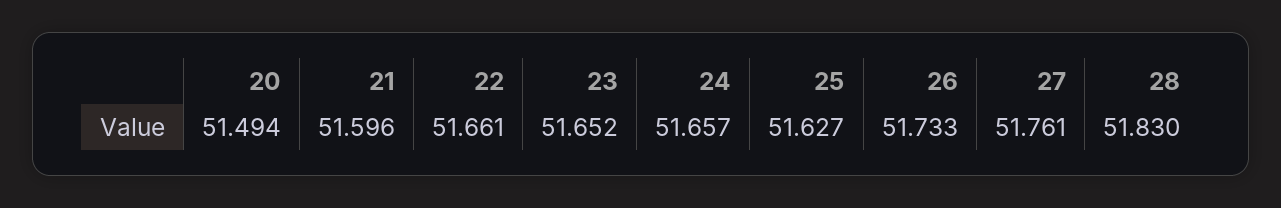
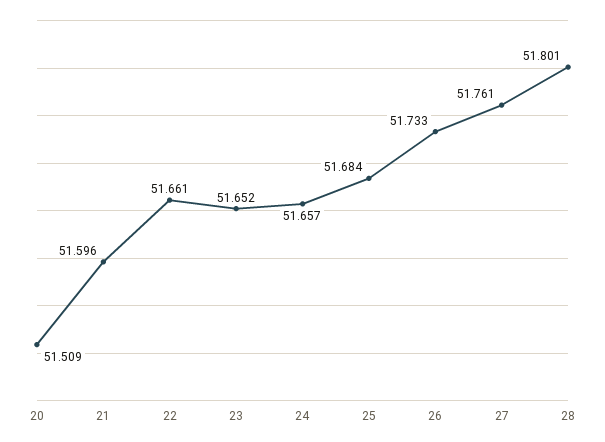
20: 51.494 -> 51.509
25: 51.627 -> 51.684
28: 51.83 -> 51.801

